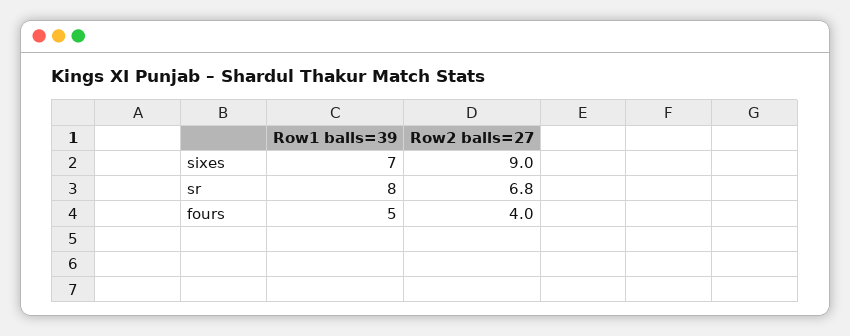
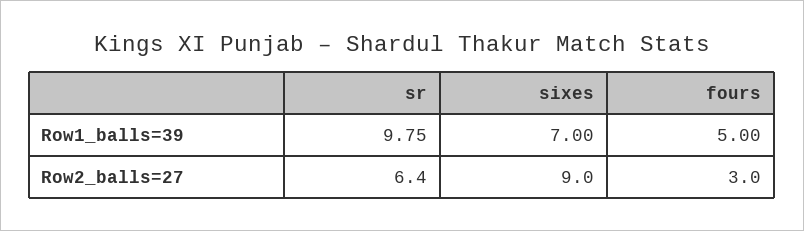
Row1 balls=39, sr: 8 -> 9.75
Row2 balls=27, sr: 6.8 -> 6.4
Row2 balls=27, fours: 4 -> 3

